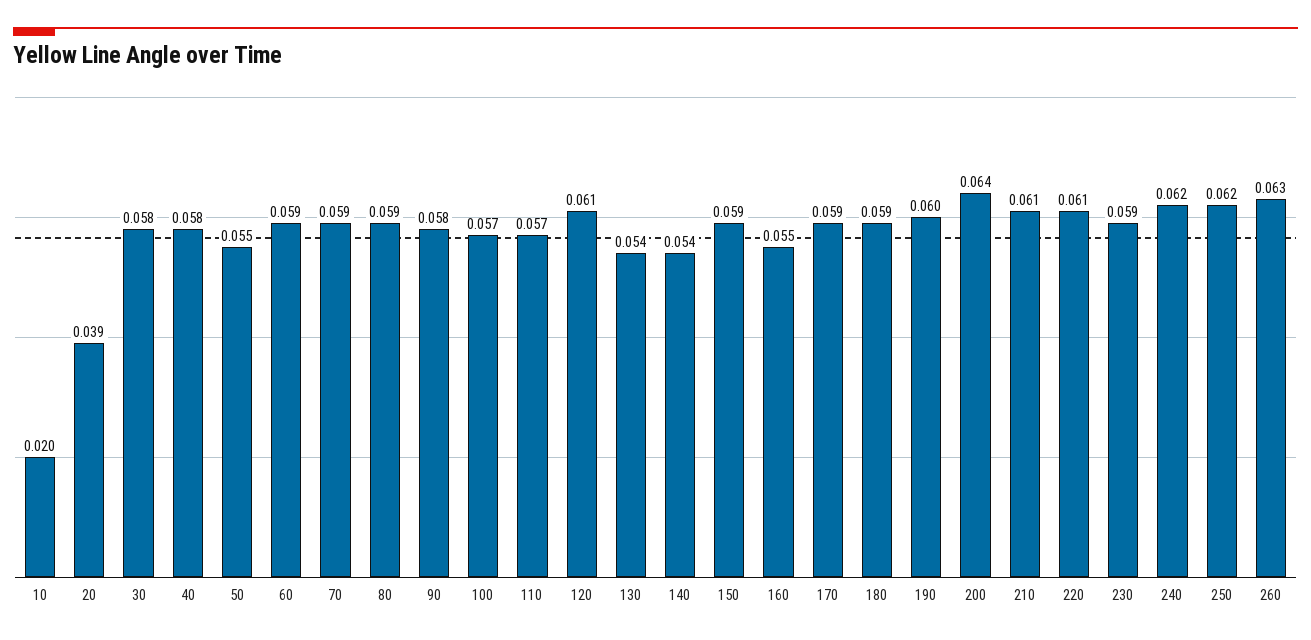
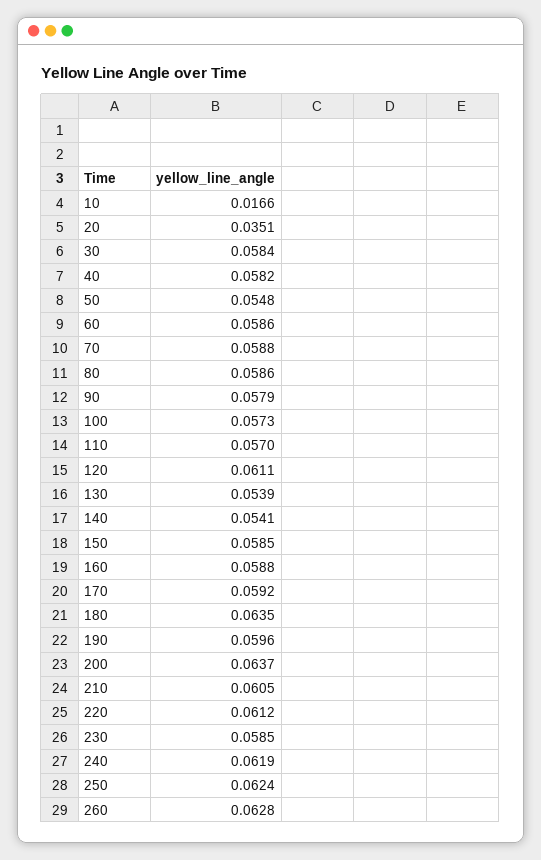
10: 0.02 -> 0.0166
20: 0.039 -> 0.0351
160: 0.055 -> 0.0588
180: 0.059 -> 0.0635

